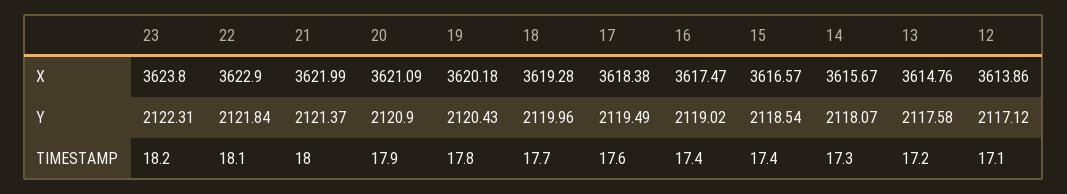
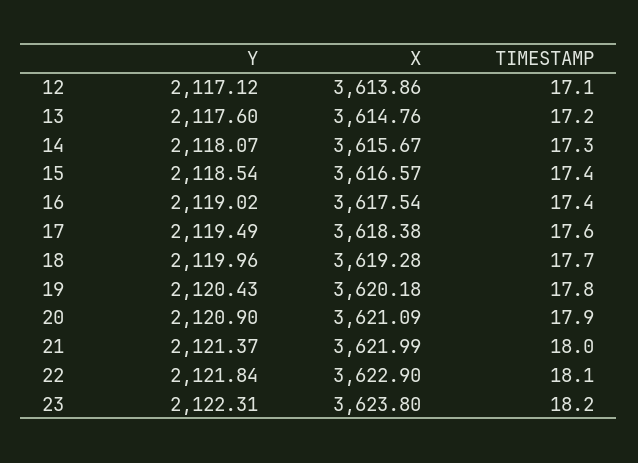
16, X: 3617.47 -> 3617.54
13, Y: 2117.58 -> 2117.6

